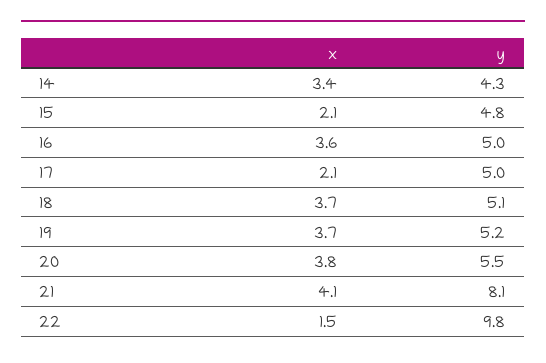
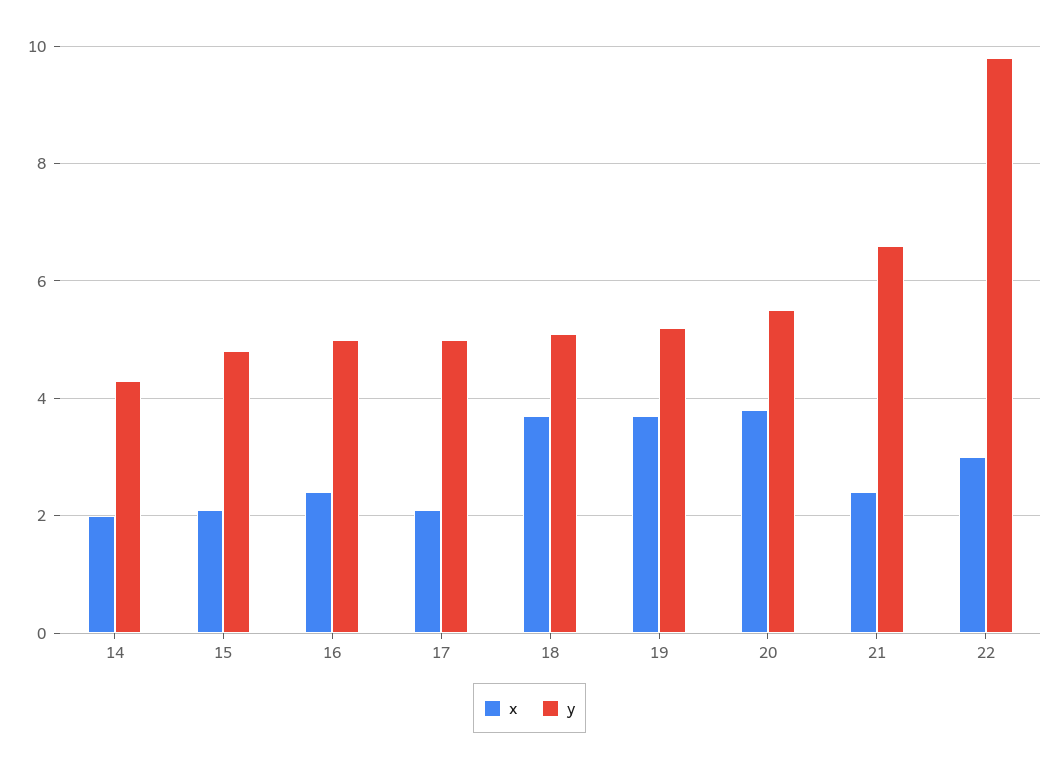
x, 14: 3.4 -> 2
x, 16: 3.6 -> 2.5
x, 21: 4.1 -> 2.5
y, 21: 8.1 -> 6.5
x, 22: 1.5 -> 3

